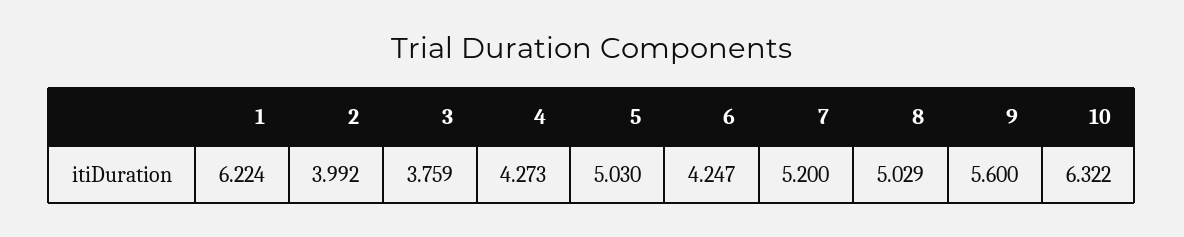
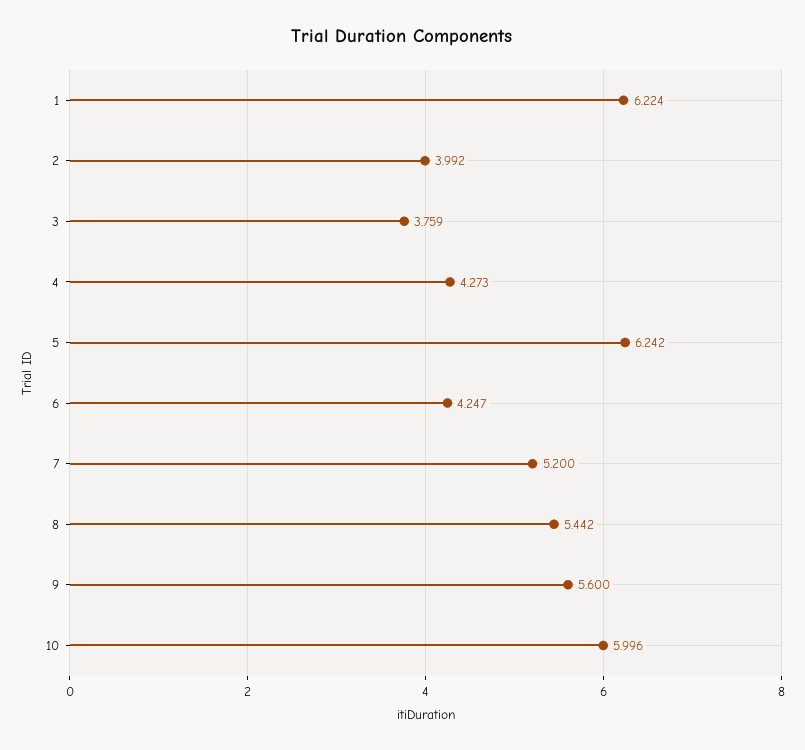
5: 5.03 -> 6.242
8: 5.029 -> 5.442
10: 6.322 -> 5.996

